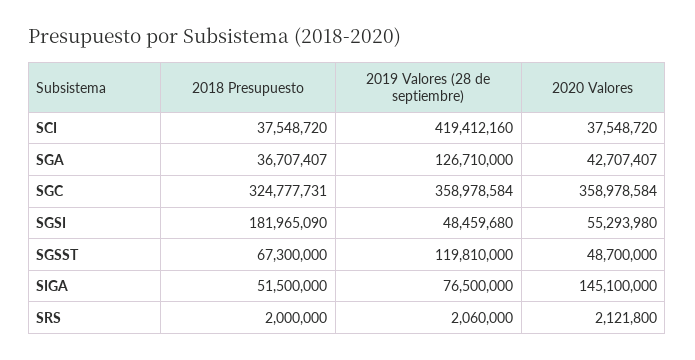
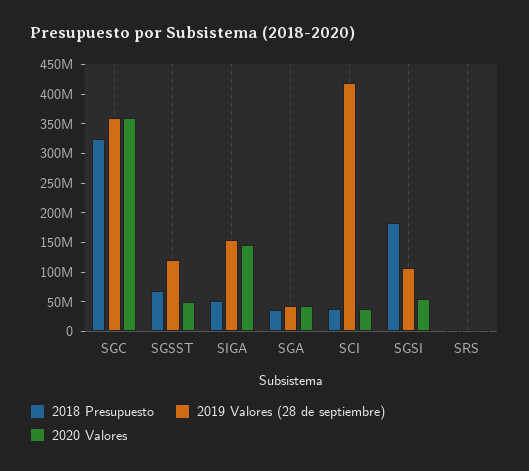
2019 Valores (28 de septiembre), SGA: 126710000 -> 50000000
2019 Valores (28 de septiembre), SGSI: 48459680 -> 100000000
2019 Valores (28 de septiembre), SIGA: 76500000 -> 150000000

